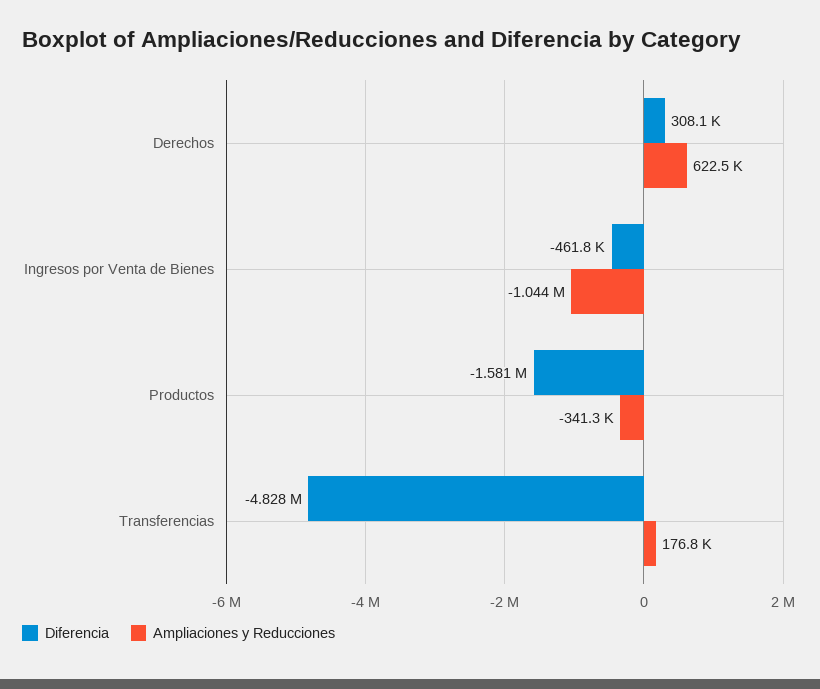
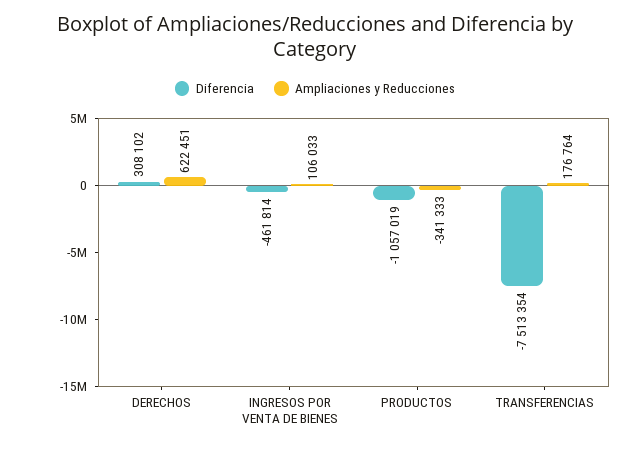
Ampliaciones y Reducciones, Ingresos por Venta de Bienes: -1044000 -> 106033
Diferencia, Productos: -1581000 -> -1057019
Diferencia, Transferencias: -4828000 -> -7513354

